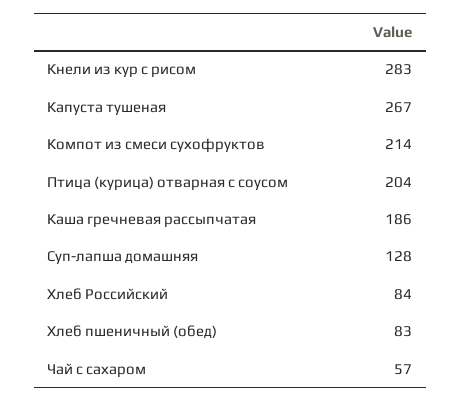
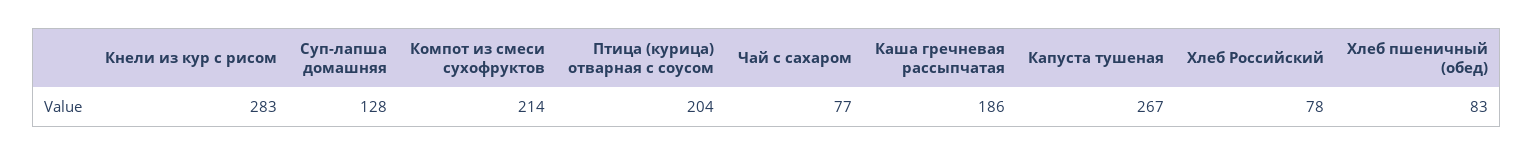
Хлеб Российский: 84 -> 78
Чай с сахаром: 57 -> 77

